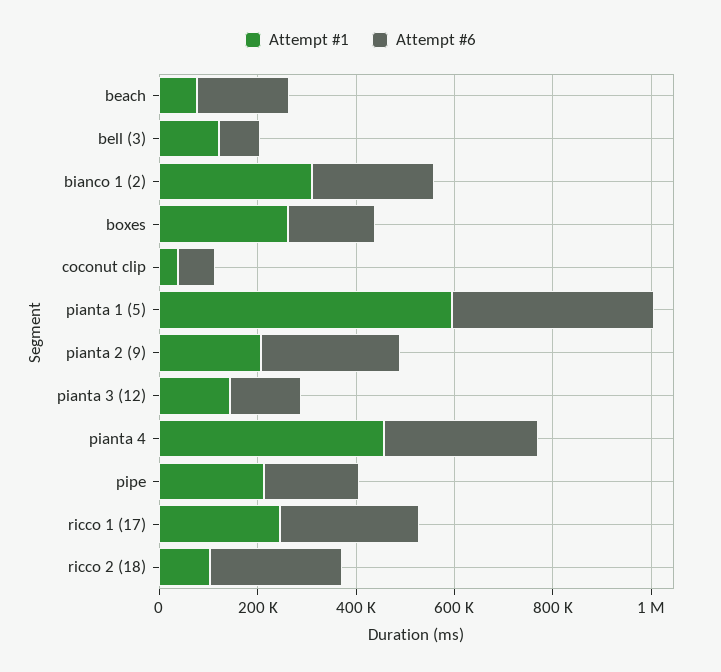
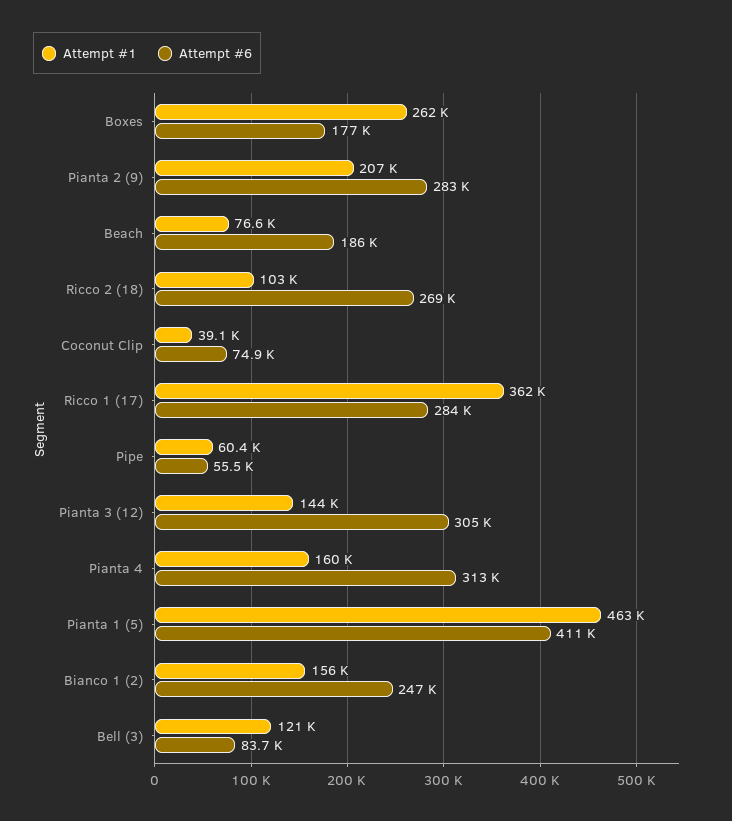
Attempt #1, bianco 1 (2): 300000 -> 156000
Attempt #1, pianta 1 (5): 600000 -> 463000
Attempt #6, pianta 3 (12): 150000 -> 305000
Attempt #1, pianta 4: 450000 -> 160000
Attempt #1, pipe: 200000 -> 60400
Attempt #6, pipe: 200000 -> 55500
Attempt #1, ricco 1 (17): 250000 -> 362000

